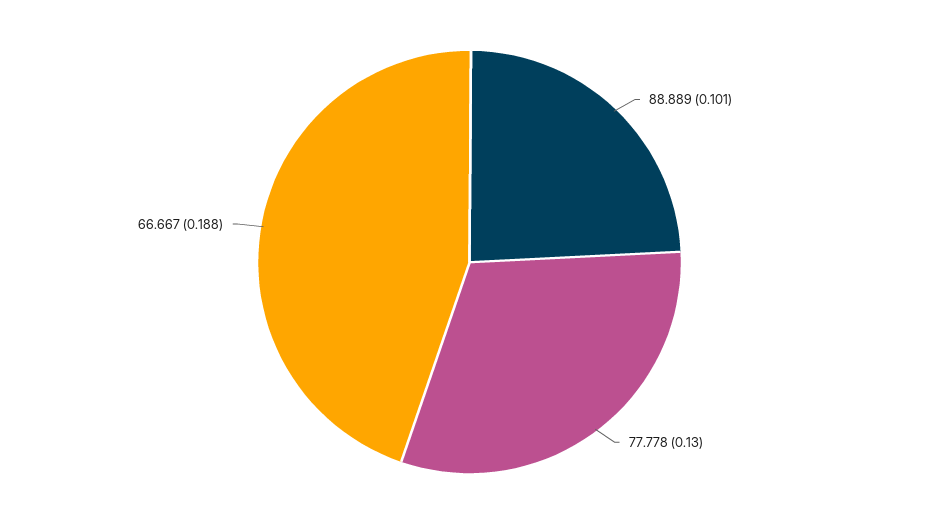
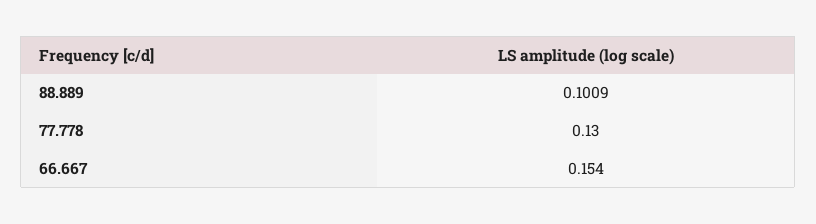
66.667: 0.188 -> 0.154

